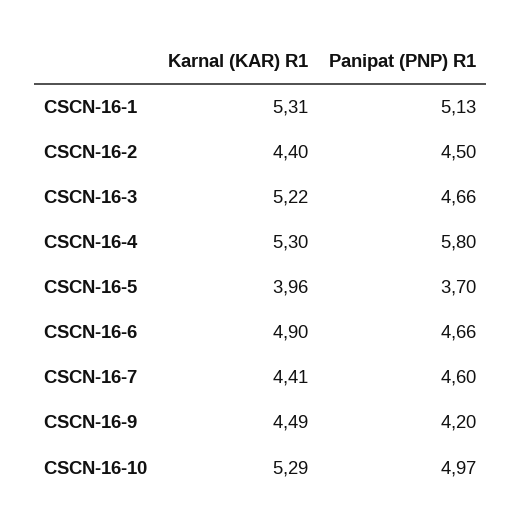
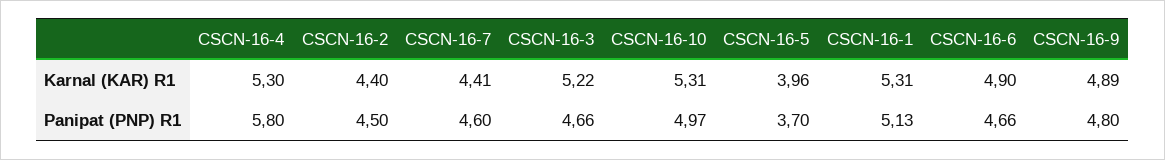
Karnal (KAR) R1, CSCN-16-9: 4.49 -> 4.89
Panipat (PNP) R1, CSCN-16-9: 4.2 -> 4.8
Karnal (KAR) R1, CSCN-16-10: 5.29 -> 5.31

